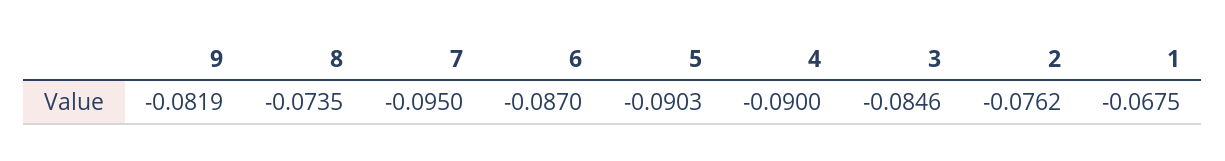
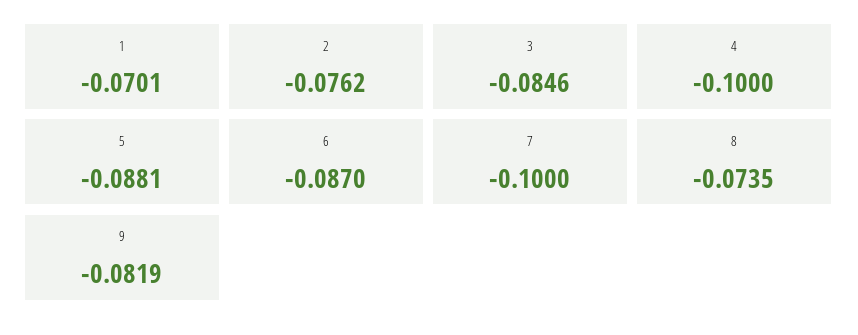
7: -0.095 -> -0.1
5: -0.0903 -> -0.0881
4: -0.09 -> -0.1
1: -0.0675 -> -0.0701

